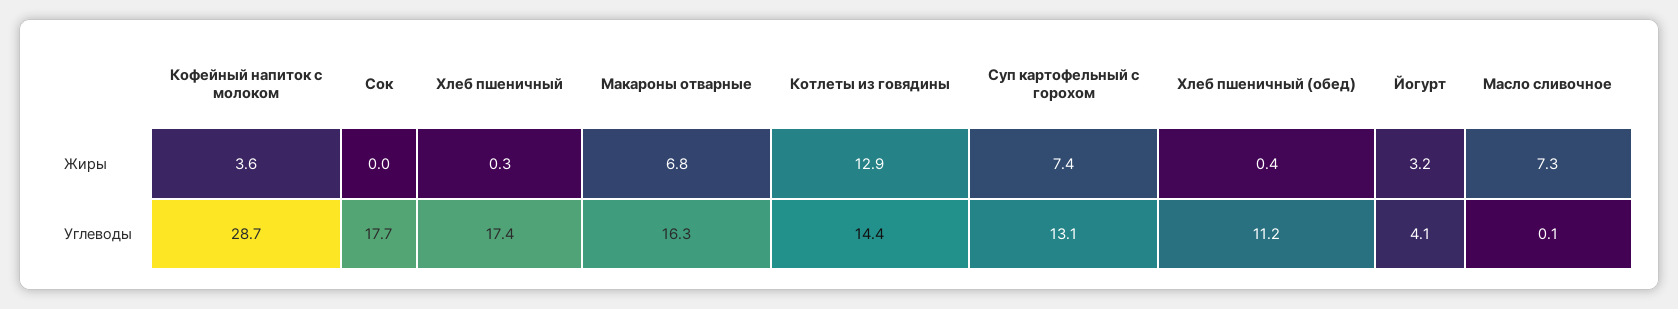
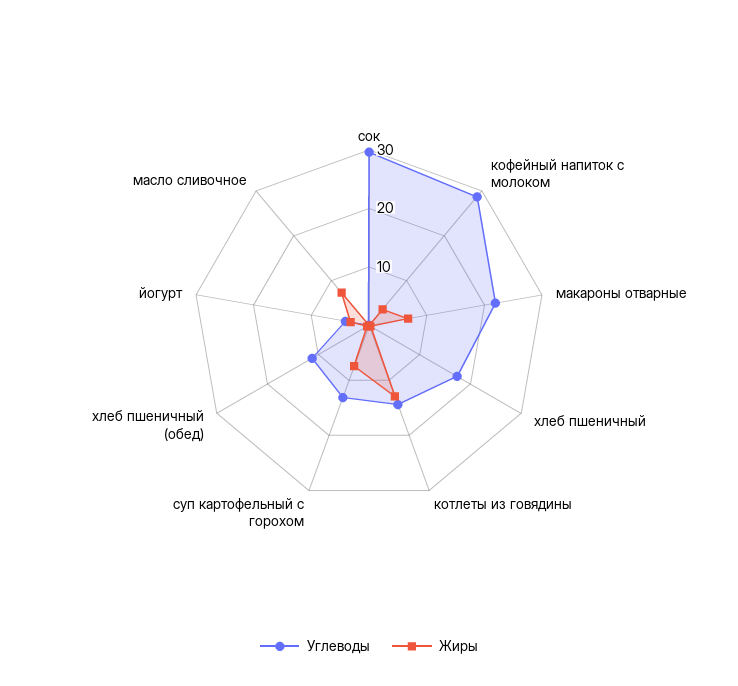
Углеводы, Сок: 17.7 -> 30
Углеводы, Макароны отварные: 16.3 -> 22

